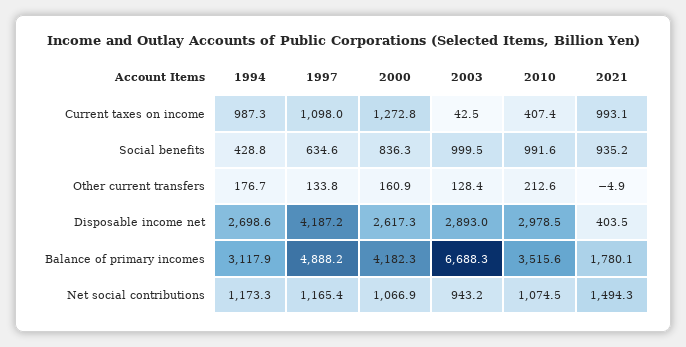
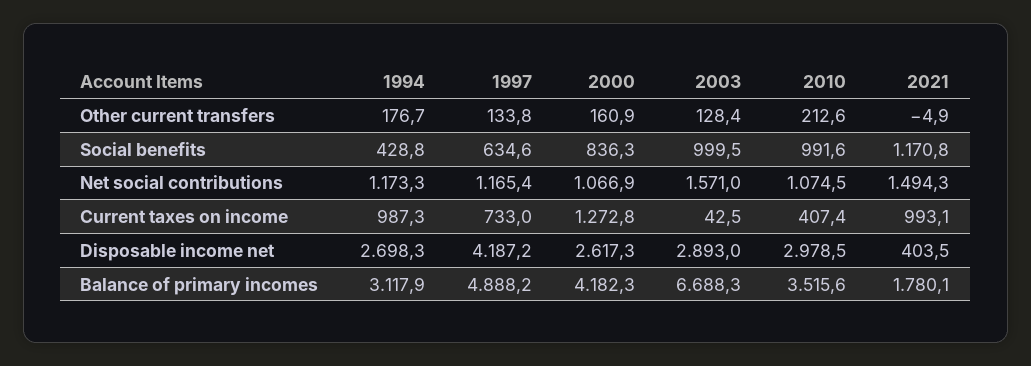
1997, Current taxes on income: 1098 -> 733
2021, Social benefits: 935.2 -> 1170.8
1994, Disposable income net: 2698.6 -> 2698.3
2003, Net social contributions: 943.2 -> 1571

